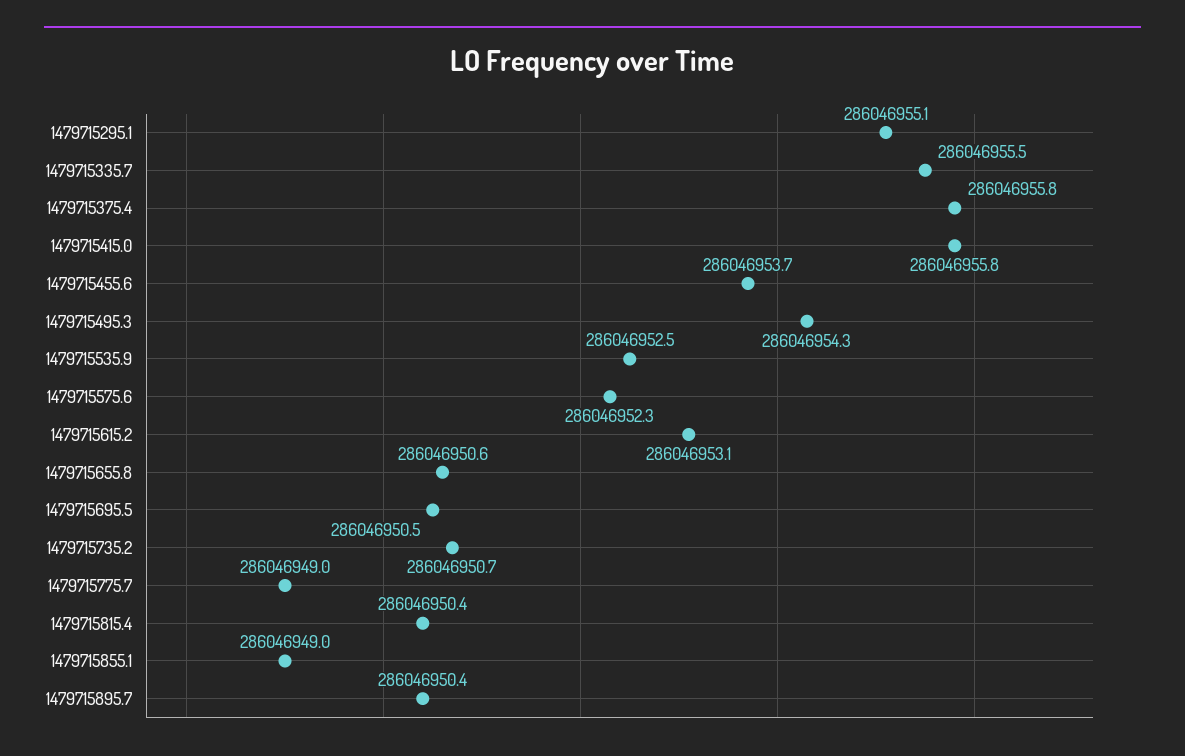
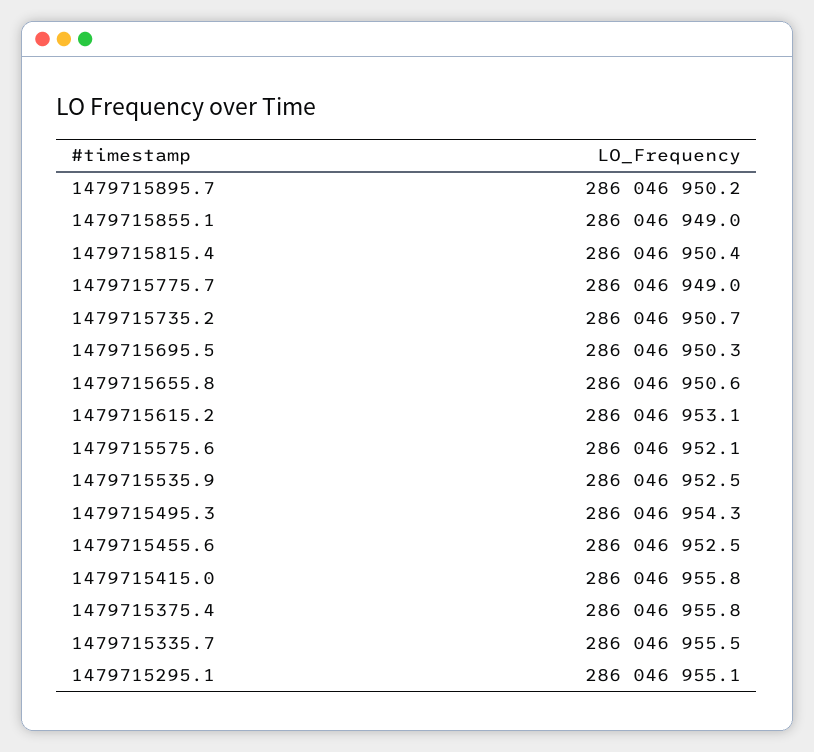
1479715455.6: 286046953.7 -> 286046952.5
1479715575.6: 286046952.3 -> 286046952.1
1479715695.5: 286046950.5 -> 286046950.3
1479715895.7: 286046950.4 -> 286046950.2

